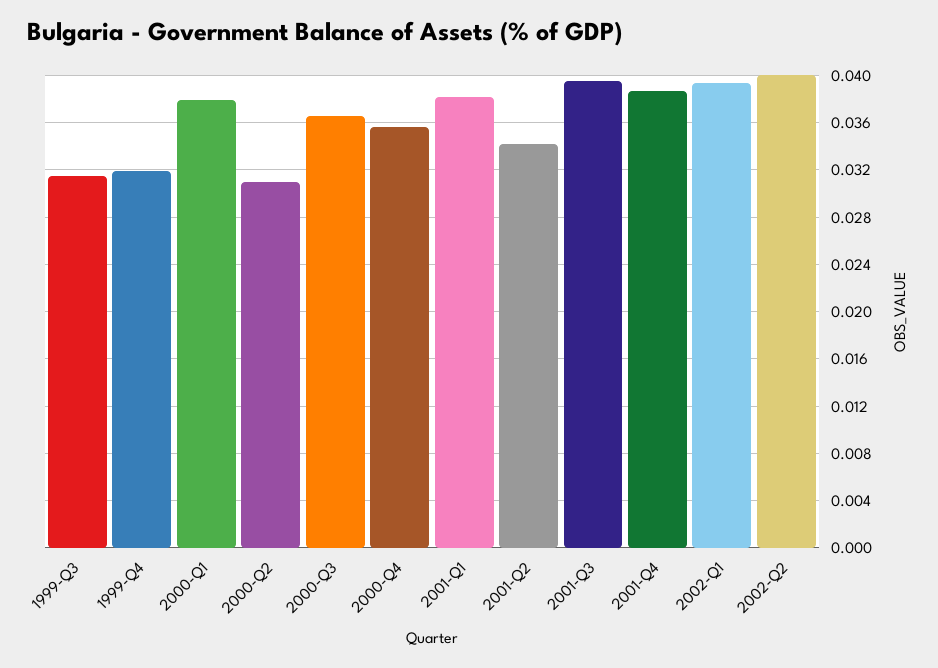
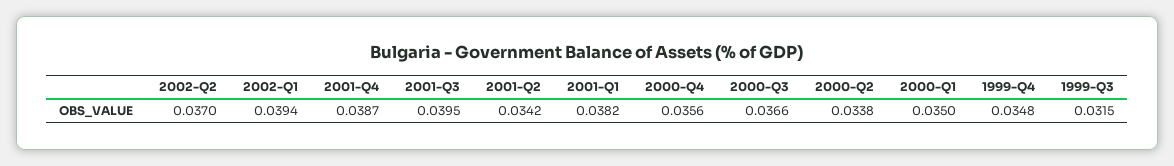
1999-Q4: 0.032 -> 0.0348
2000-Q1: 0.038 -> 0.035
2000-Q2: 0.031 -> 0.0338
2002-Q2: 0.04 -> 0.037

